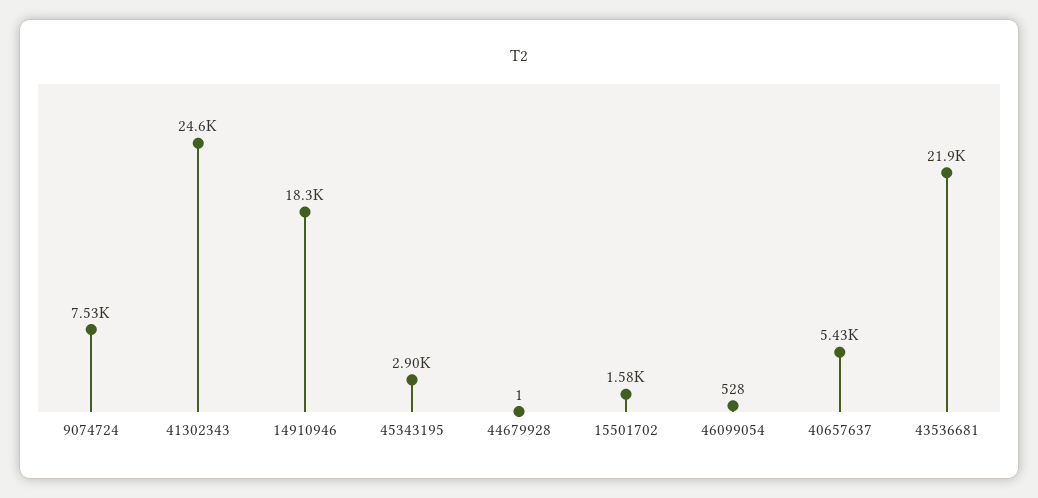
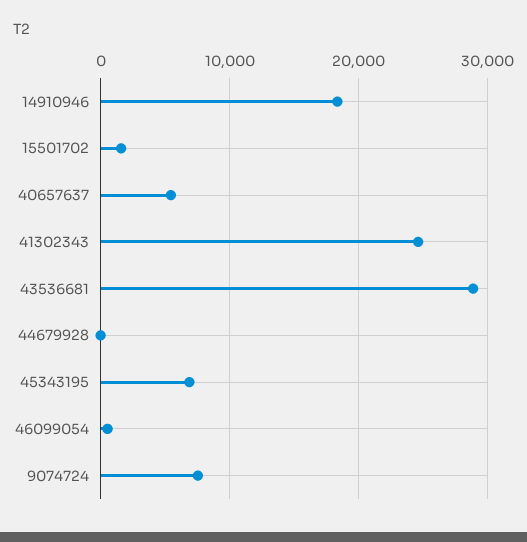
45343195: 2900 -> 7000
43536681: 21900 -> 29000

